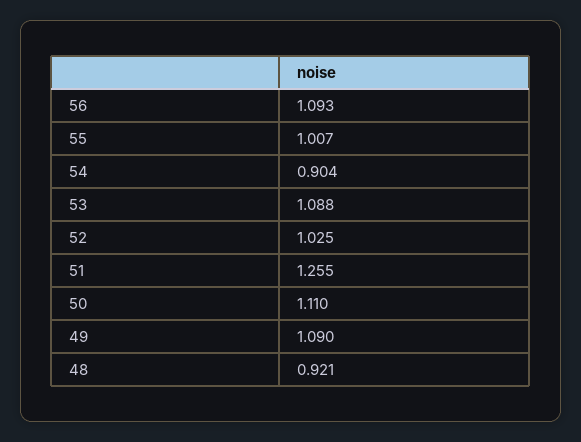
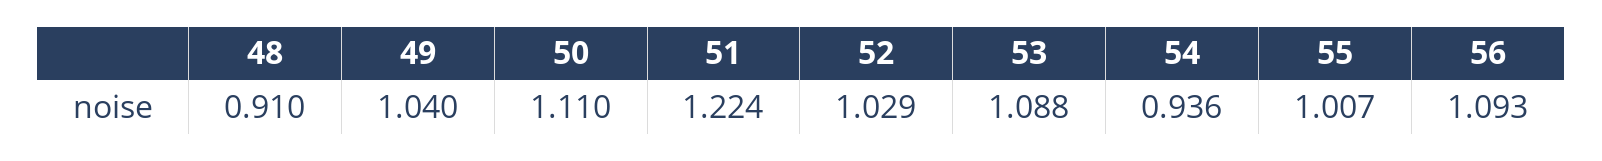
54: 0.904 -> 0.936
52: 1.025 -> 1.029
51: 1.255 -> 1.224
49: 1.09 -> 1.04
48: 0.921 -> 0.91

